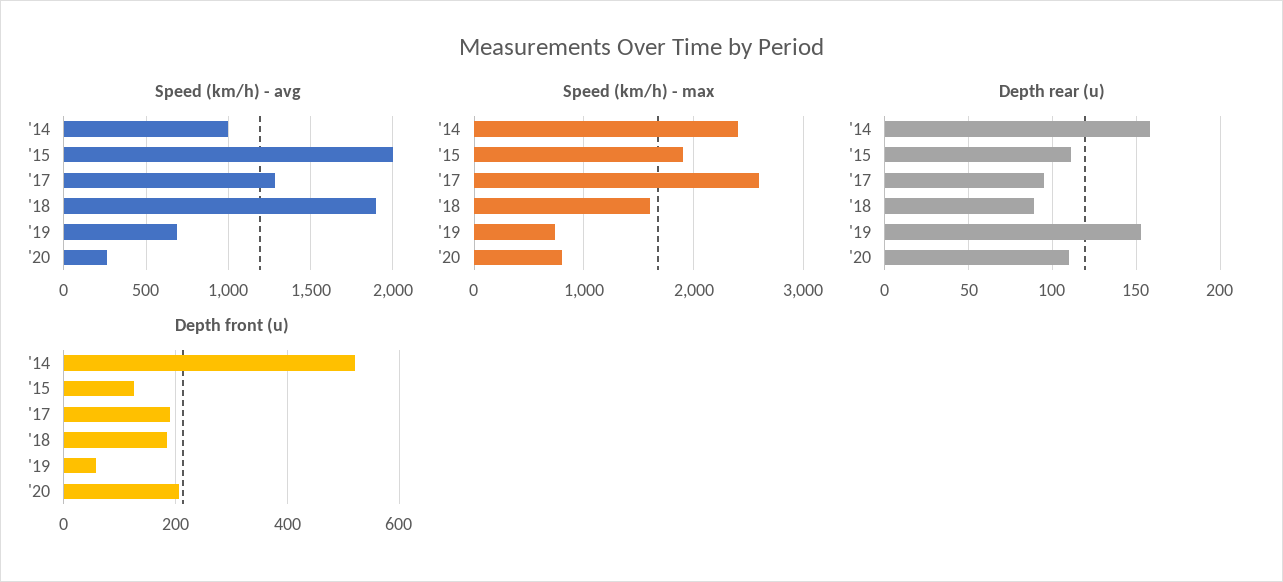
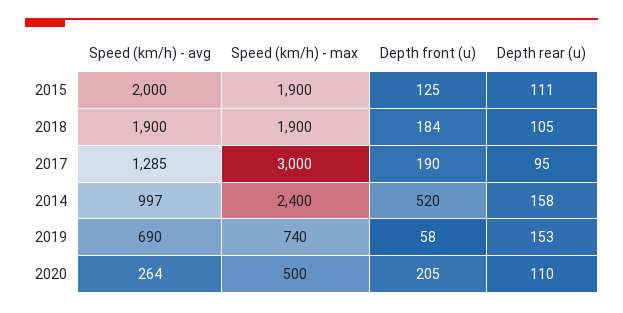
Speed (km/h) - max, '17: 2600 -> 3000
Speed (km/h) - max, '18: 1600 -> 1900
Speed (km/h) - max, '20: 800 -> 500
Depth rear (u), '18: 90 -> 105

